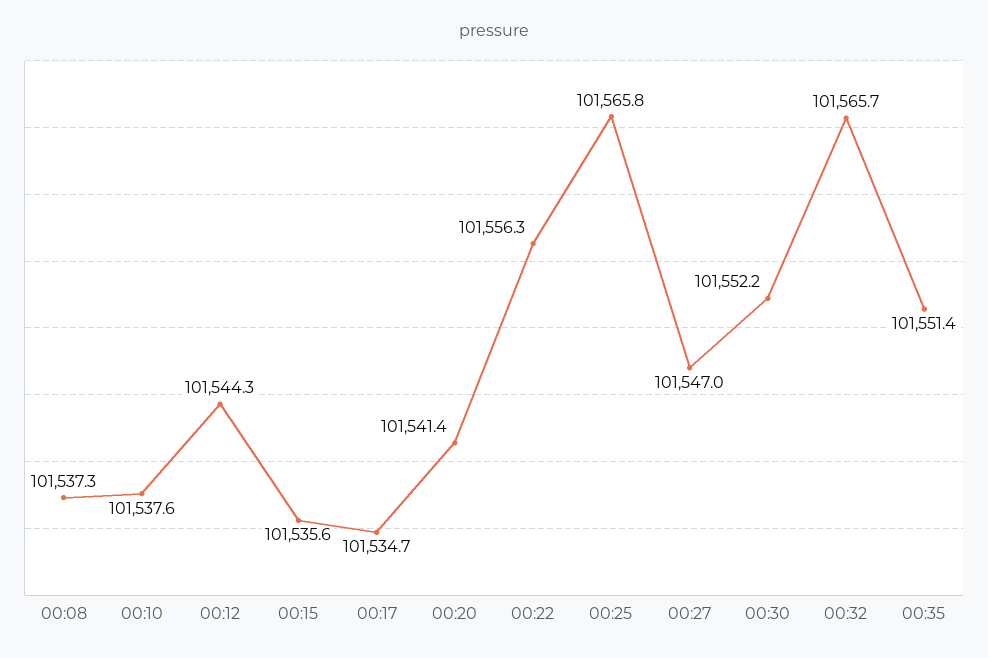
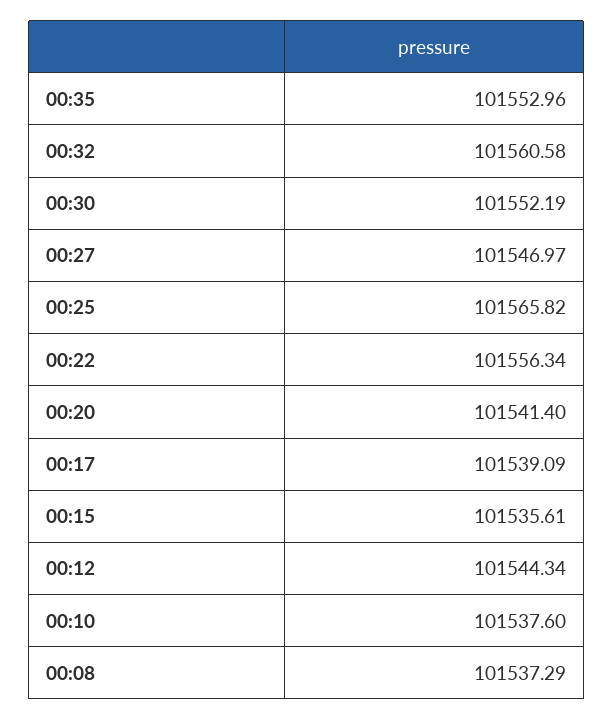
00:17: 101534.7 -> 101539.09
00:32: 101565.7 -> 101560.58
00:35: 101551.4 -> 101552.96

